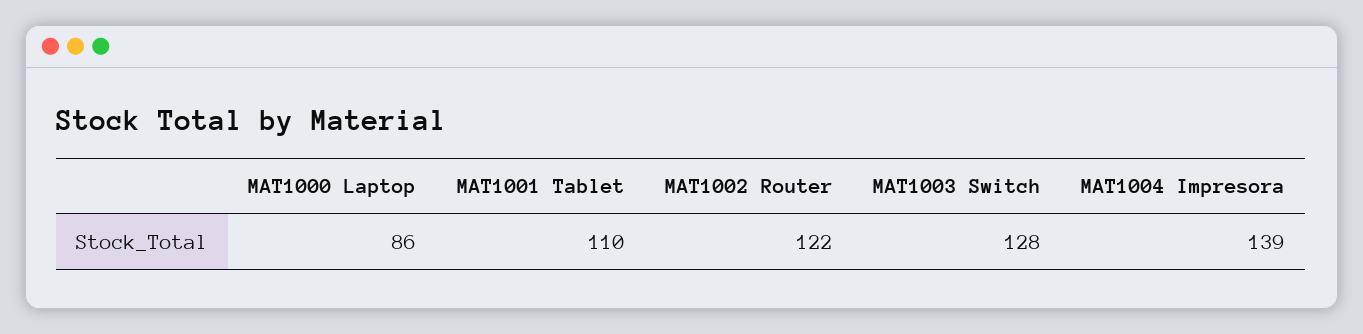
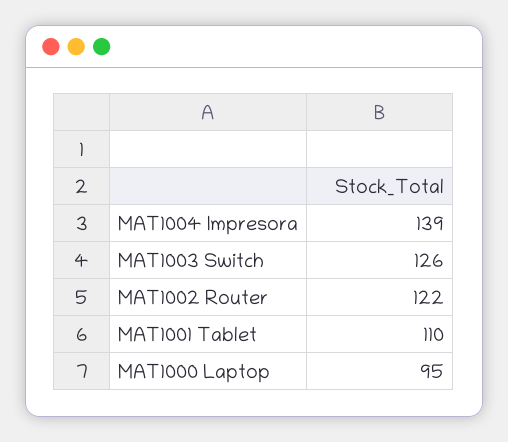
MAT1000 Laptop: 86 -> 95
MAT1003 Switch: 128 -> 126

